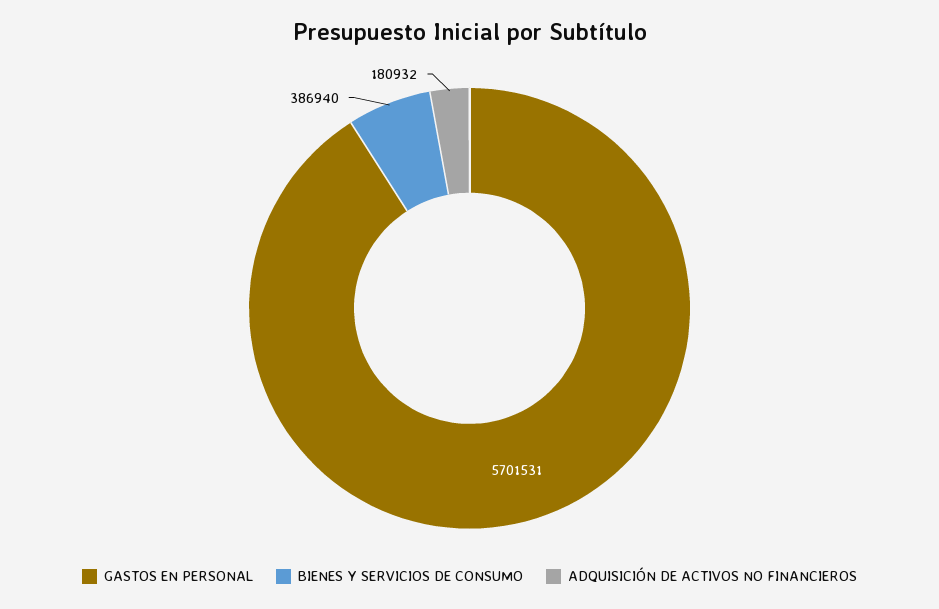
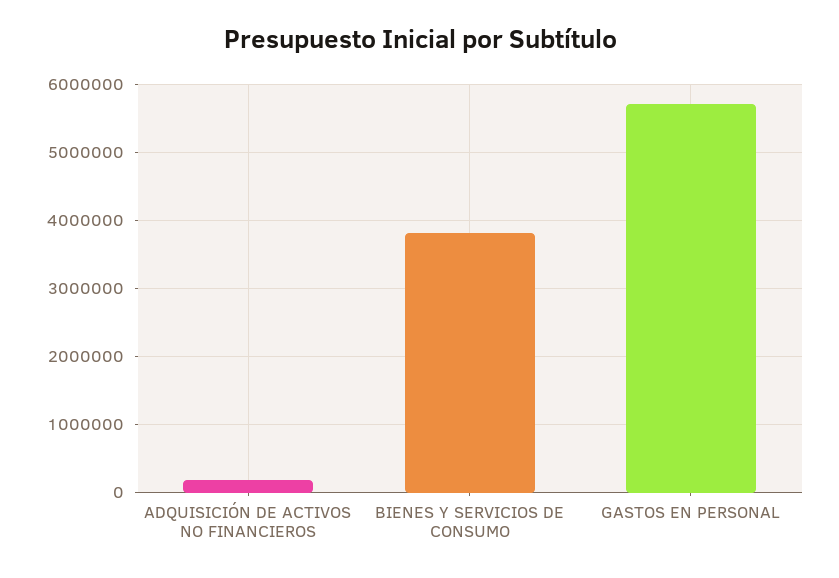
BIENES Y SERVICIOS DE CONSUMO: 386940 -> 3800000

